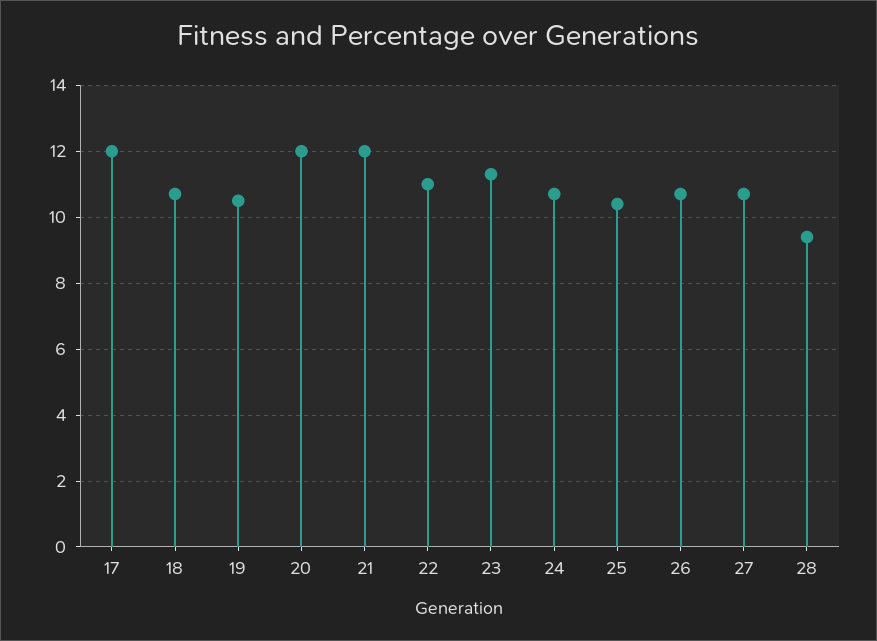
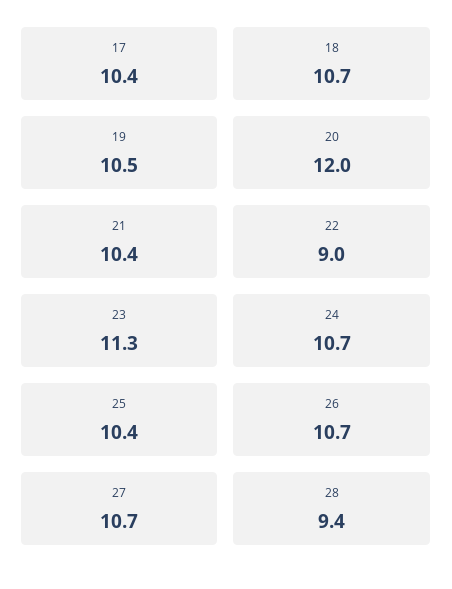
17: 12 -> 10.4
21: 12 -> 10.4
22: 11 -> 9

